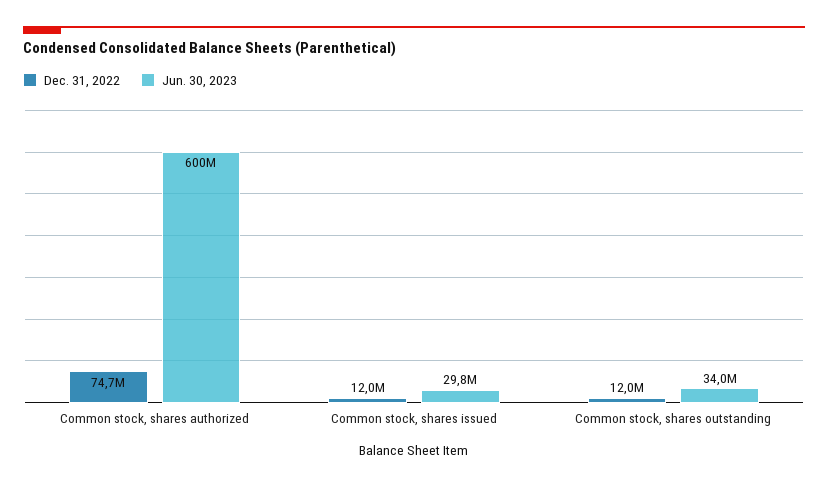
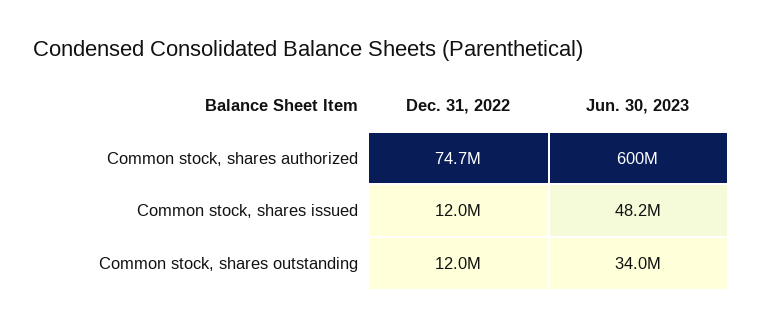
Jun. 30, 2023, Common stock, shares issued: 29800000 -> 48200000

